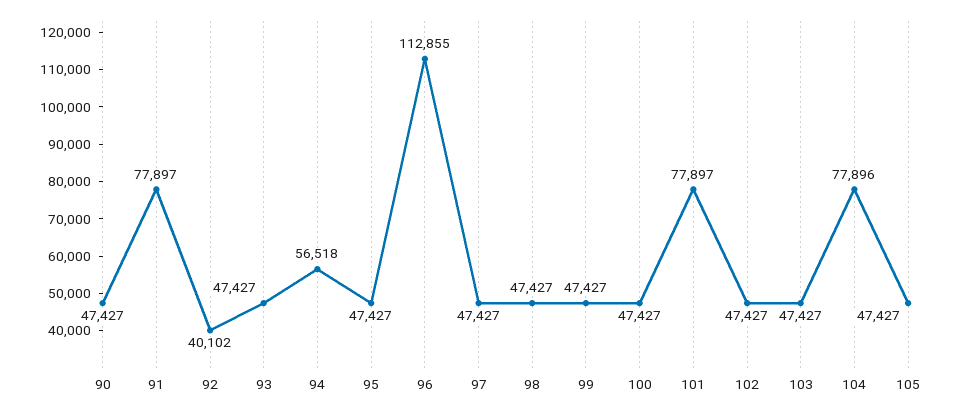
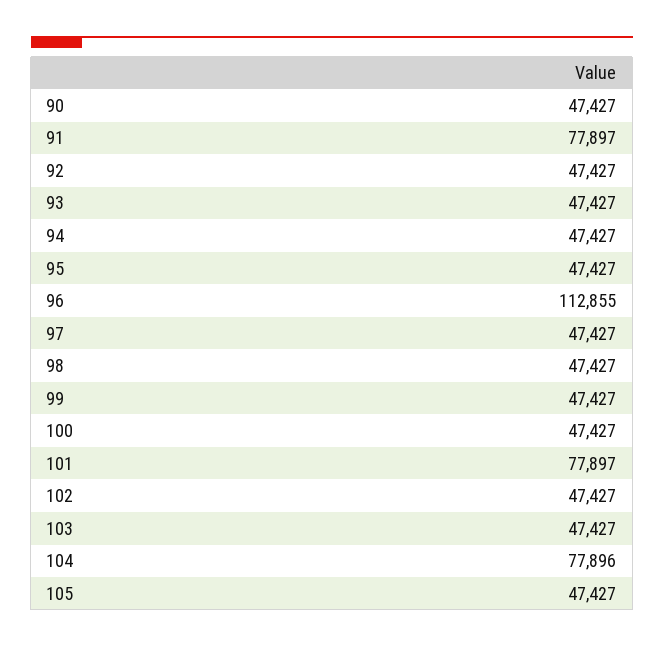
92: 40102 -> 47427
94: 56518 -> 47427

